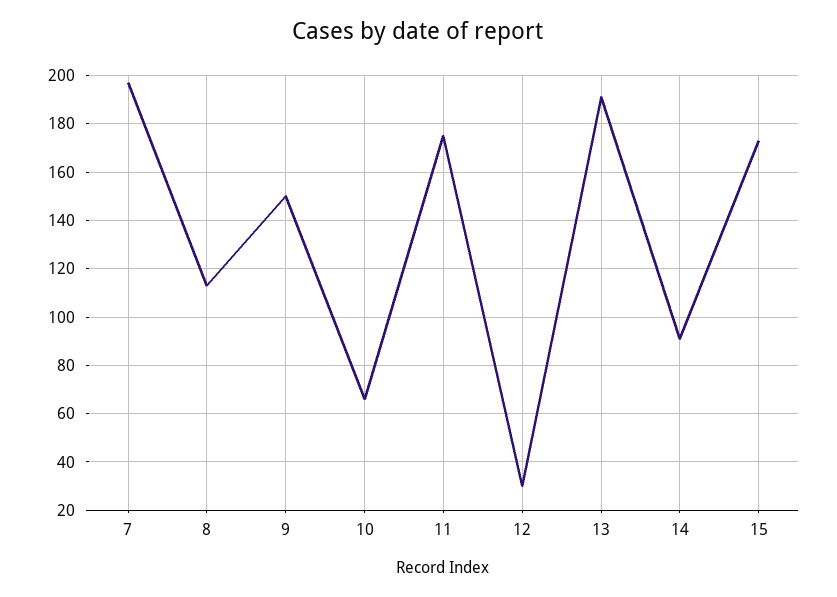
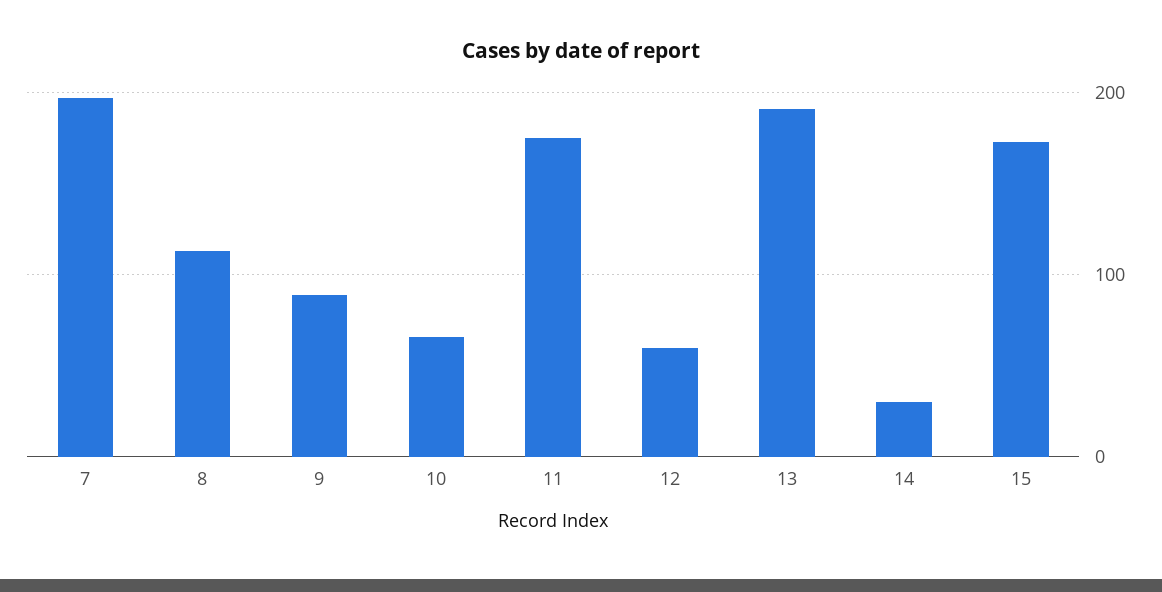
9: 150 -> 90
12: 30 -> 60
14: 90 -> 30

